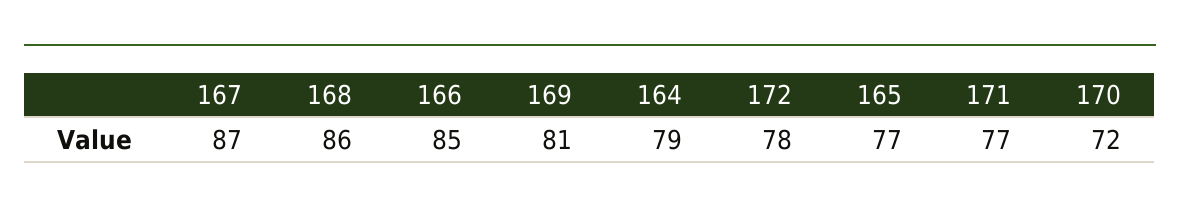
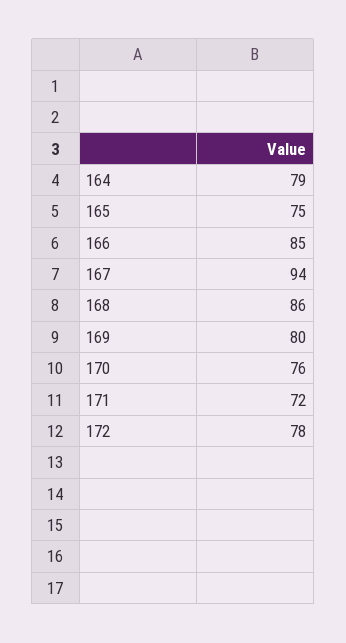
167: 87 -> 94
169: 81 -> 80
165: 77 -> 75
171: 77 -> 72
170: 72 -> 76

